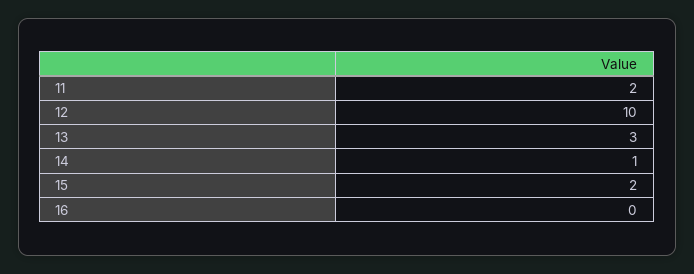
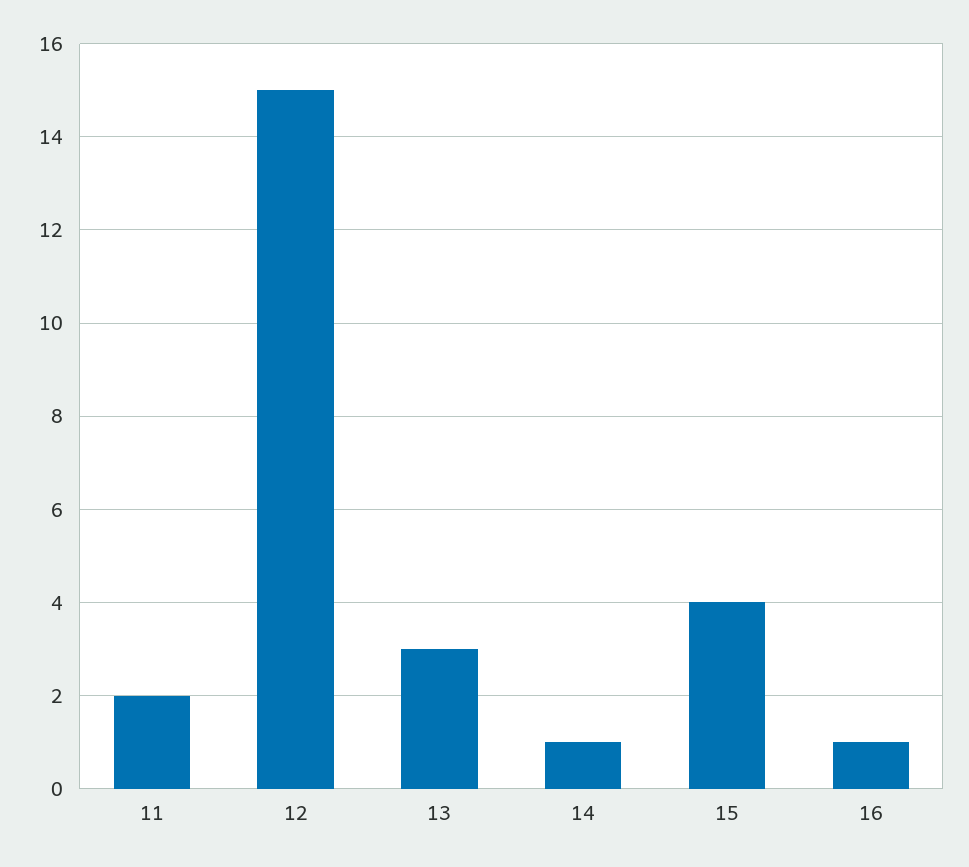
12: 10 -> 15
15: 2 -> 4
16: 0 -> 1

